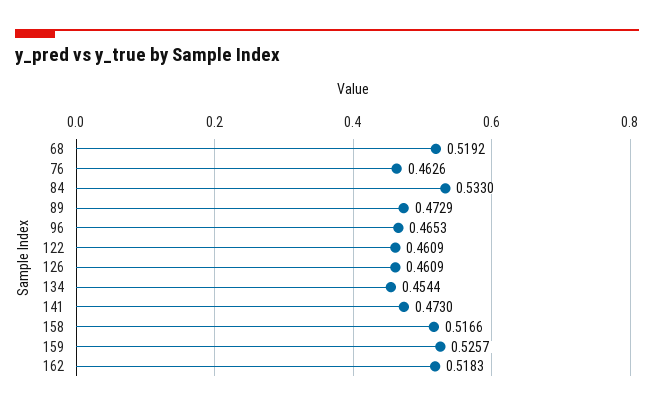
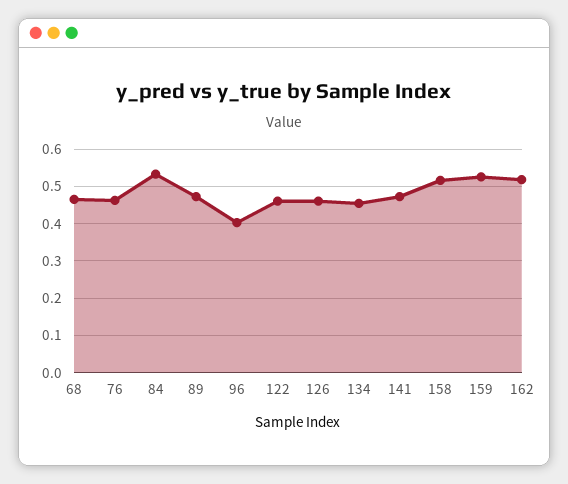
68: 0.5192 -> 0.46
96: 0.4653 -> 0.4

